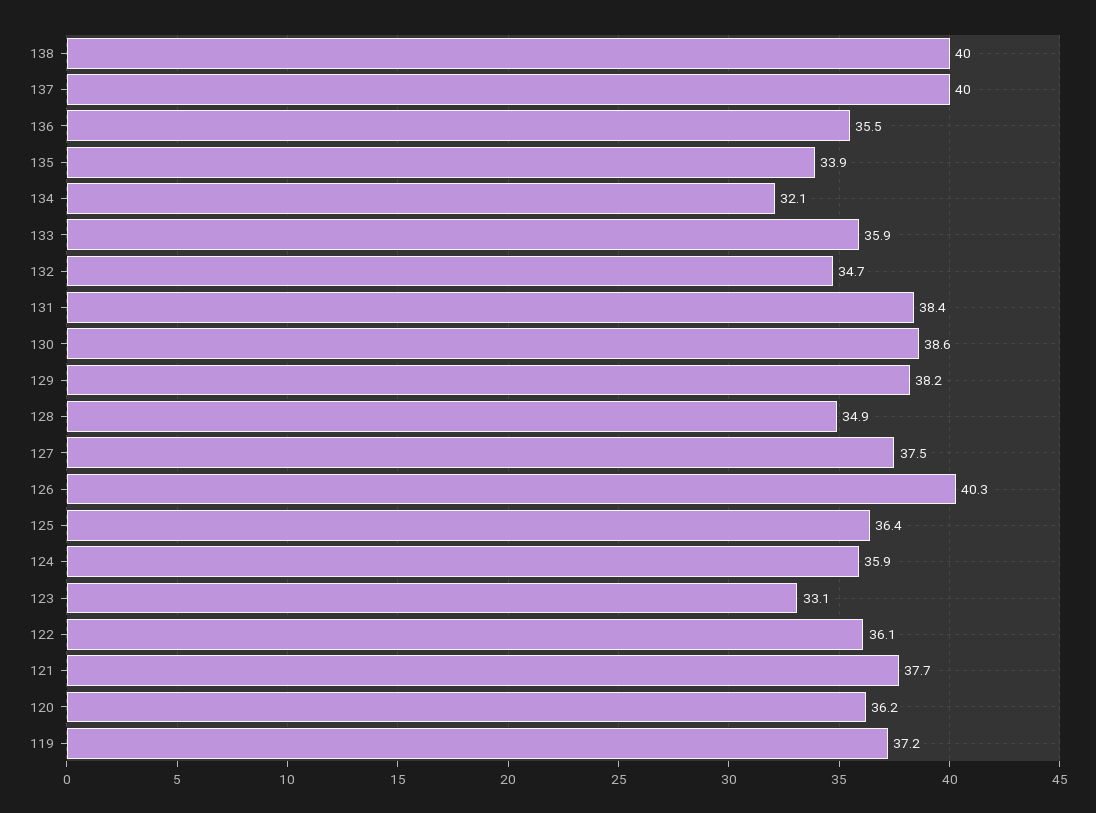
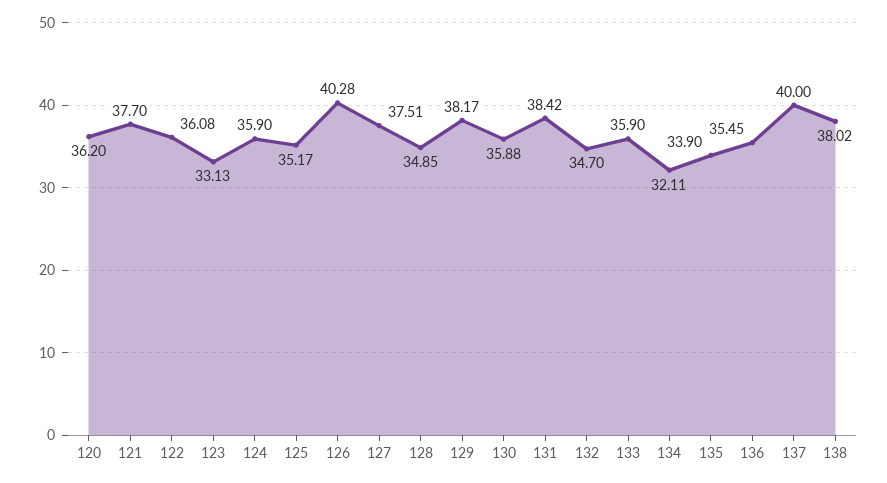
138: 40 -> 38.02
130: 38.6 -> 35.88
125: 36.4 -> 35.17
119: 37.2 -> none

